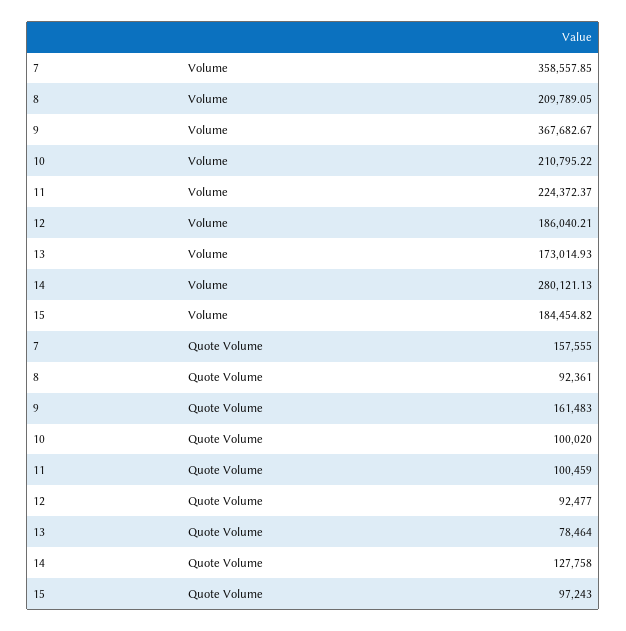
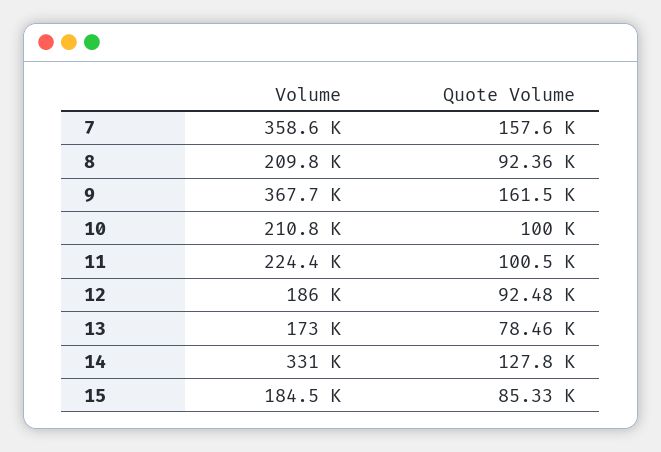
14, Volume: 280121.13 -> 331000
15, Quote Volume: 97243 -> 85330

